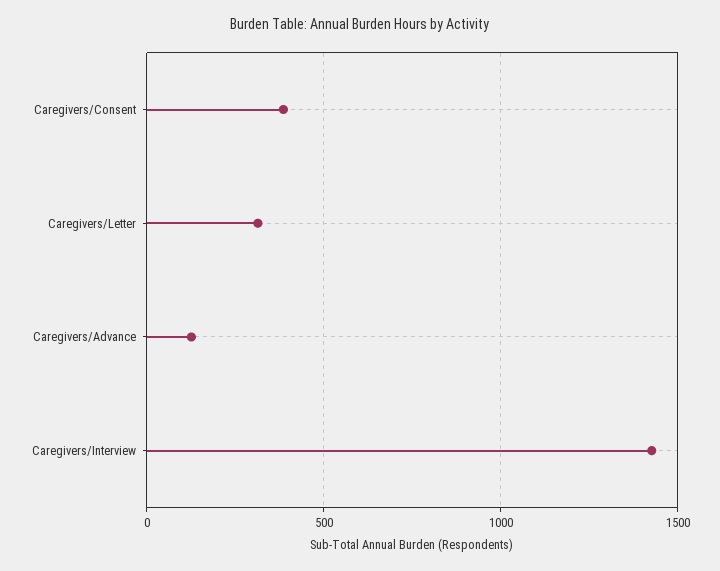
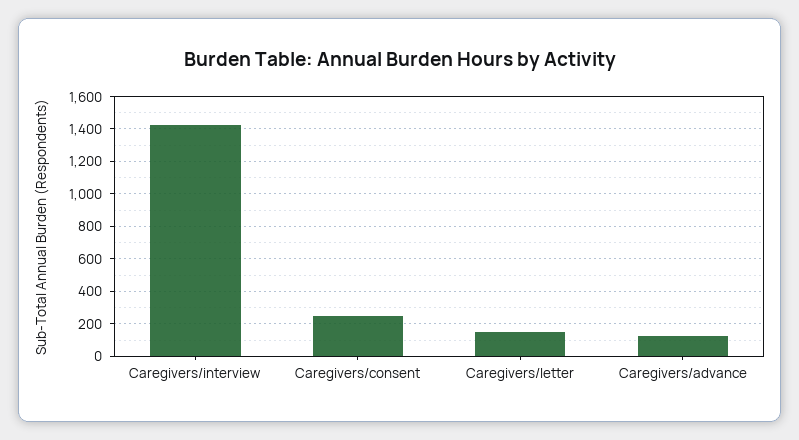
Caregivers/Consent: 400 -> 250
Caregivers/Letter: 300 -> 150

